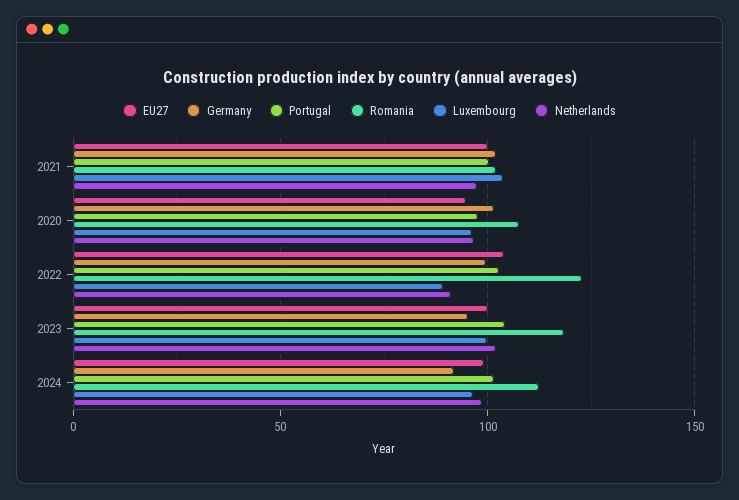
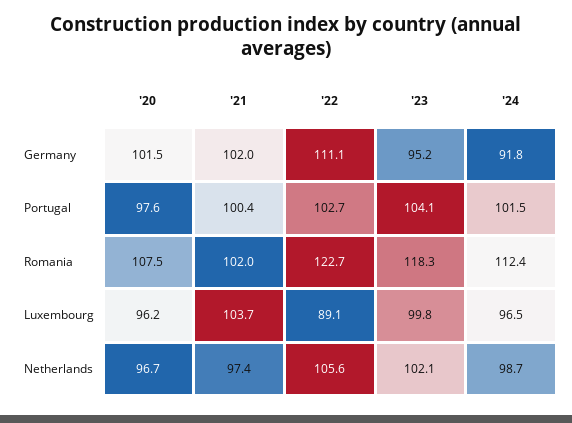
EU27, 2021: 100 -> none
EU27, 2020: 95 -> none
EU27, 2022: 105 -> none
Germany, 2022: 100 -> 111.1
Netherlands, 2022: 90 -> 105.6
EU27, 2023: 100 -> none
EU27, 2024: 100 -> none

